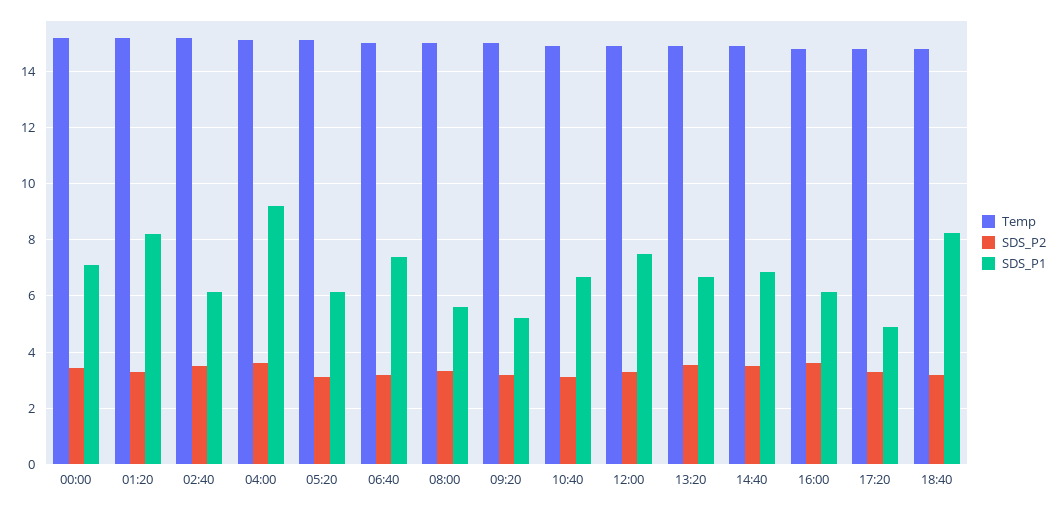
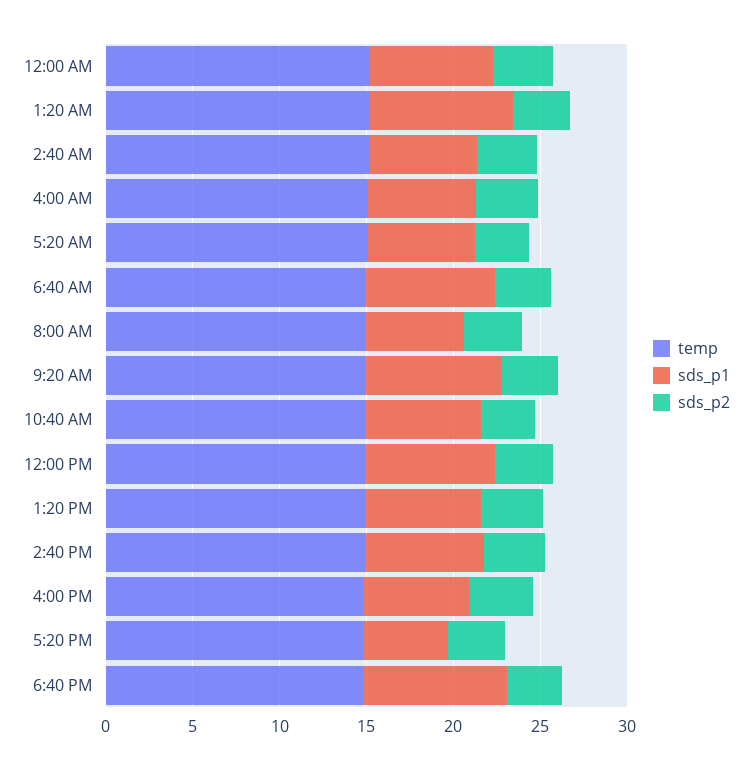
SDS_P1, 04:00: 9.25 -> 6
SDS_P1, 09:20: 5.25 -> 8

